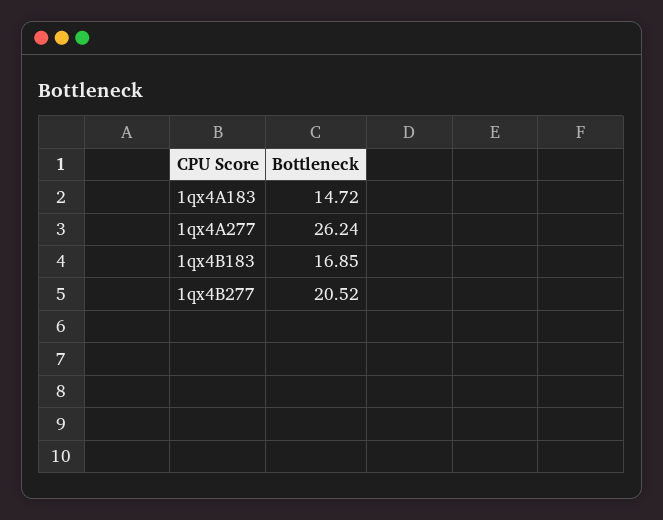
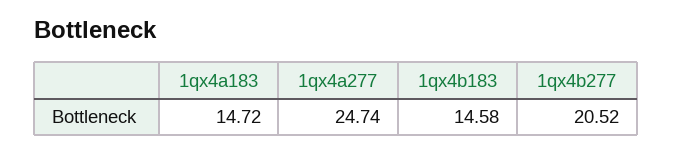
1qx4A277: 26.24 -> 24.74
1qx4B183: 16.85 -> 14.58

